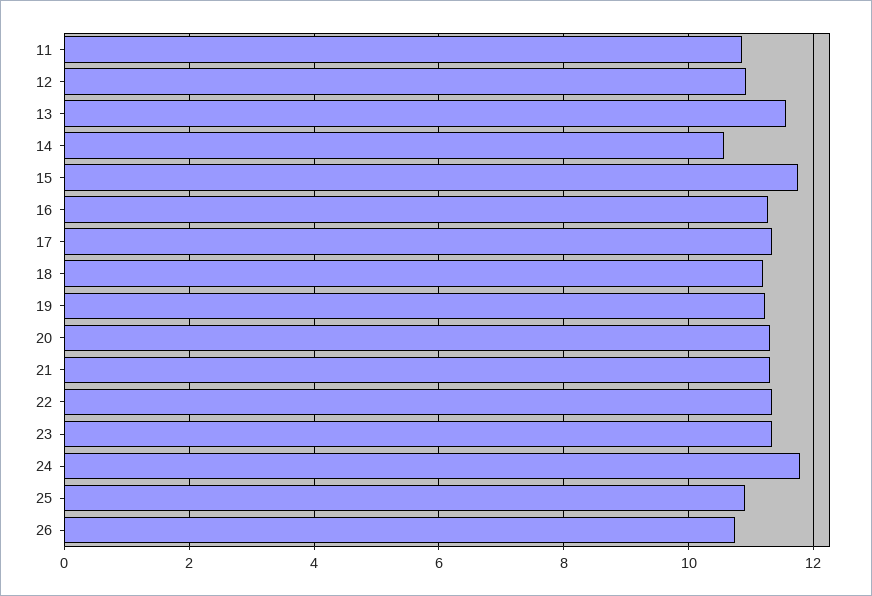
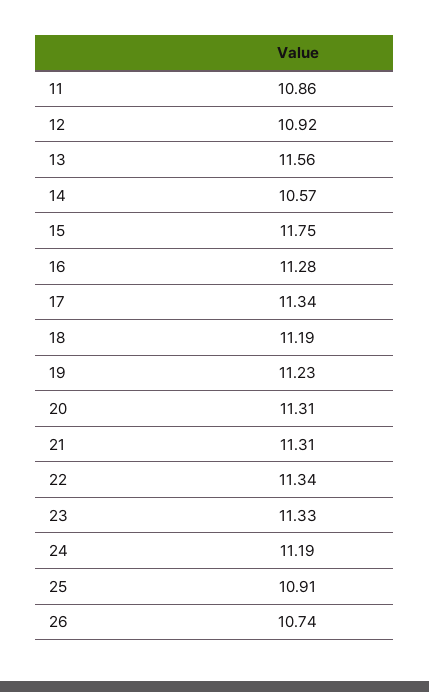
24: 11.8 -> 11.19

